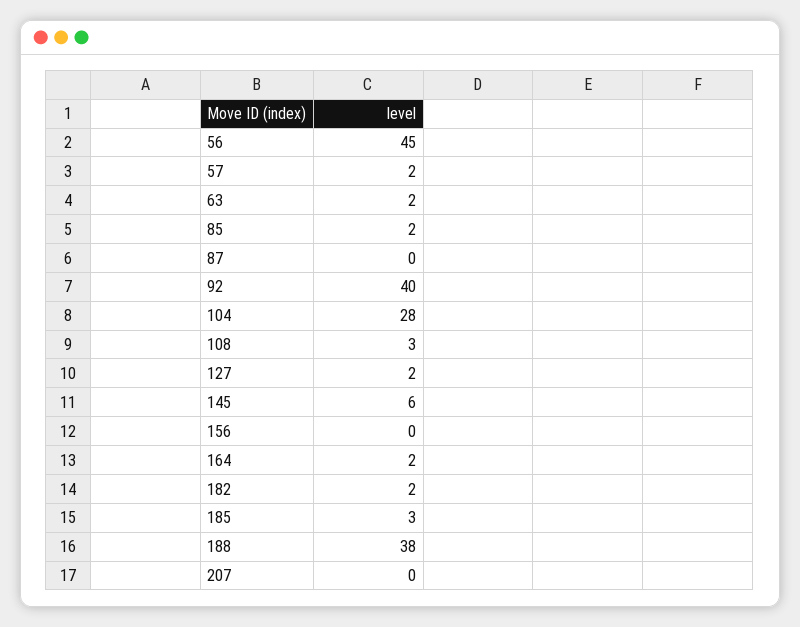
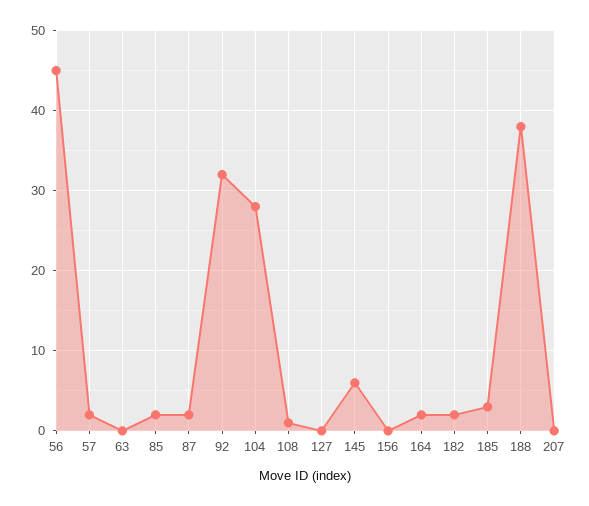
63: 2 -> 0
87: 0 -> 2
92: 40 -> 32
108: 3 -> 1
127: 2 -> 0

